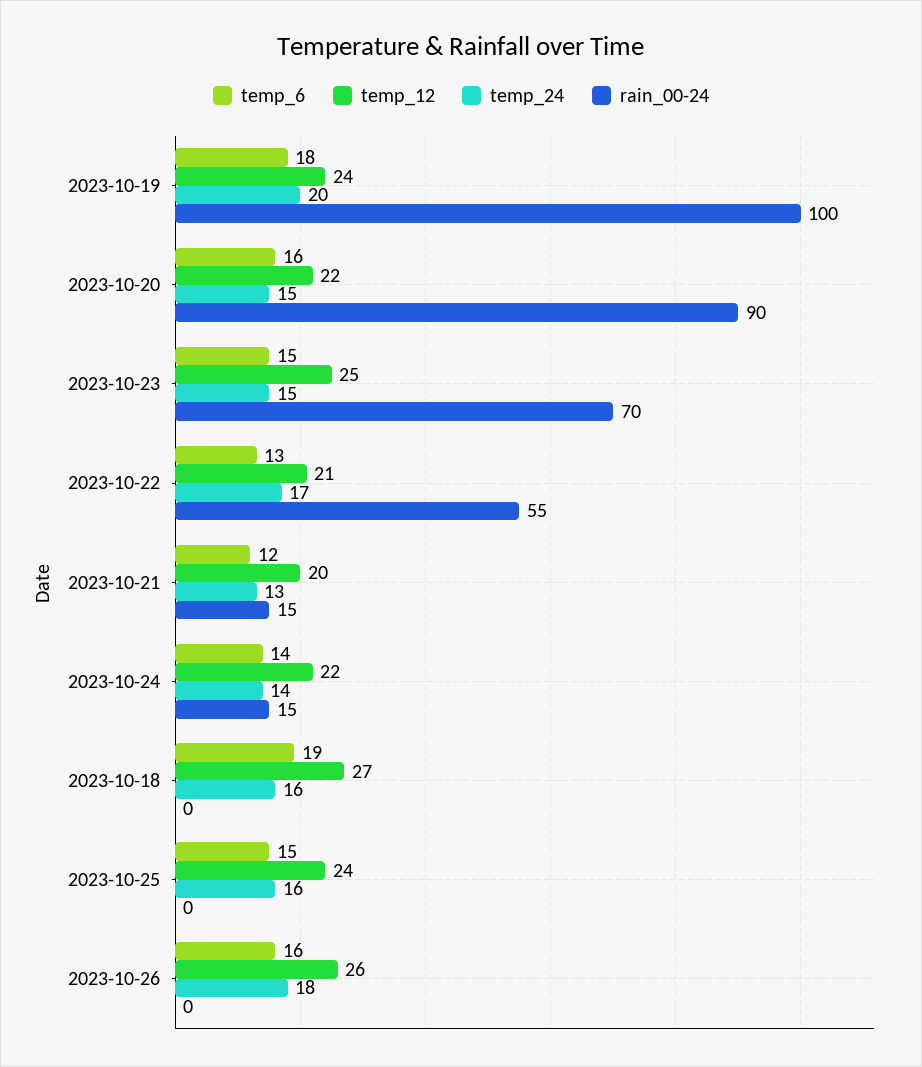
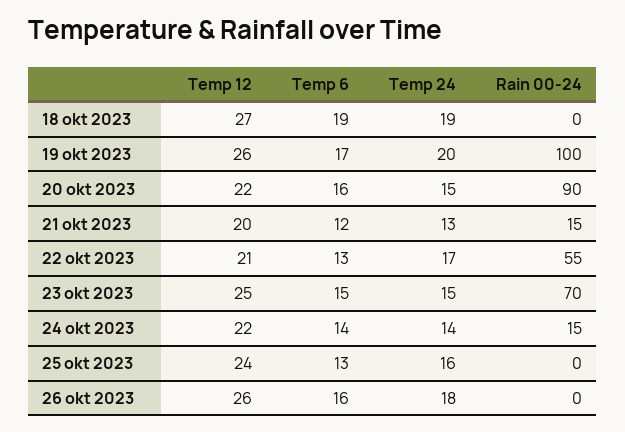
temp_6, 2023-10-19: 18 -> 17
temp_12, 2023-10-19: 24 -> 26
temp_24, 2023-10-18: 16 -> 19
temp_6, 2023-10-25: 15 -> 13

